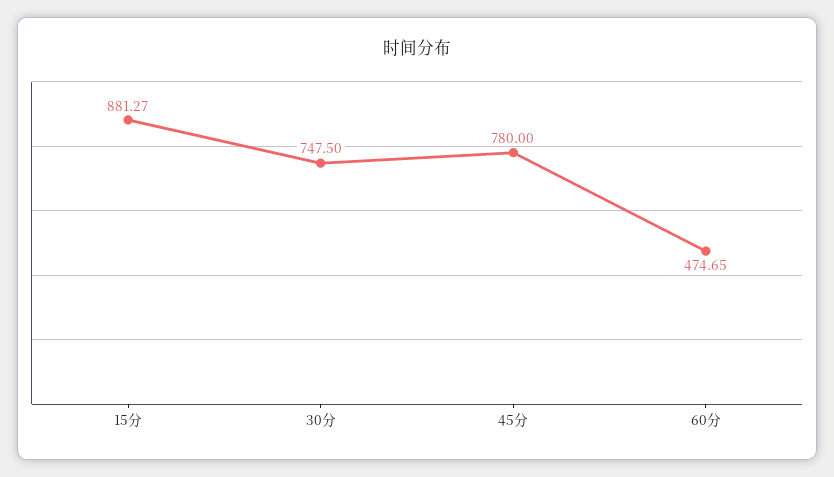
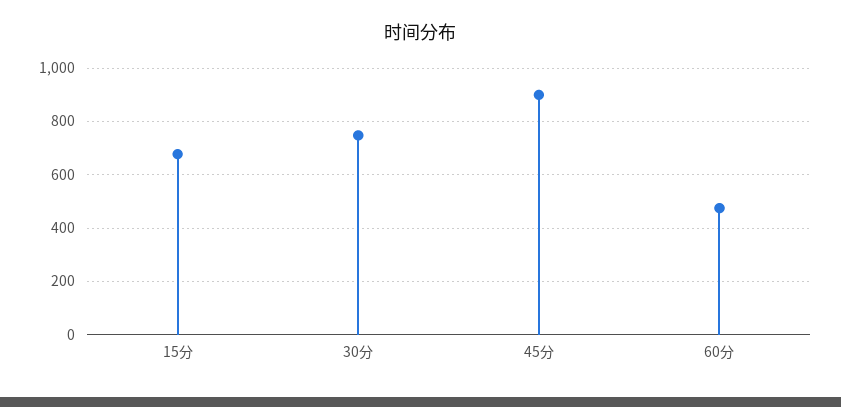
15分: 881.27 -> 675
45分: 780 -> 900

